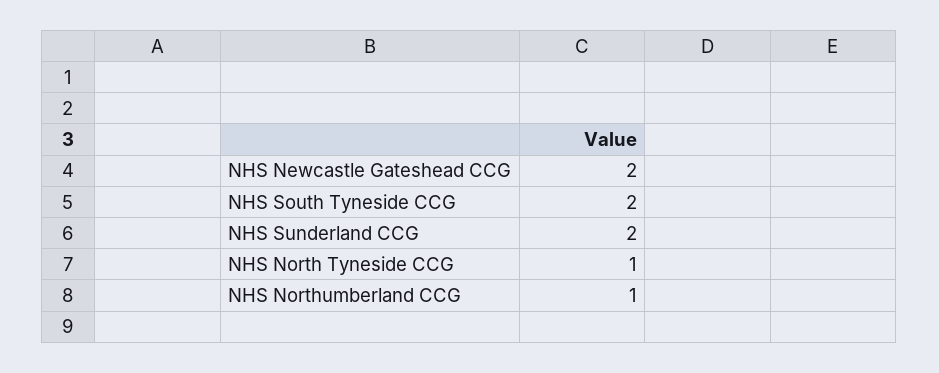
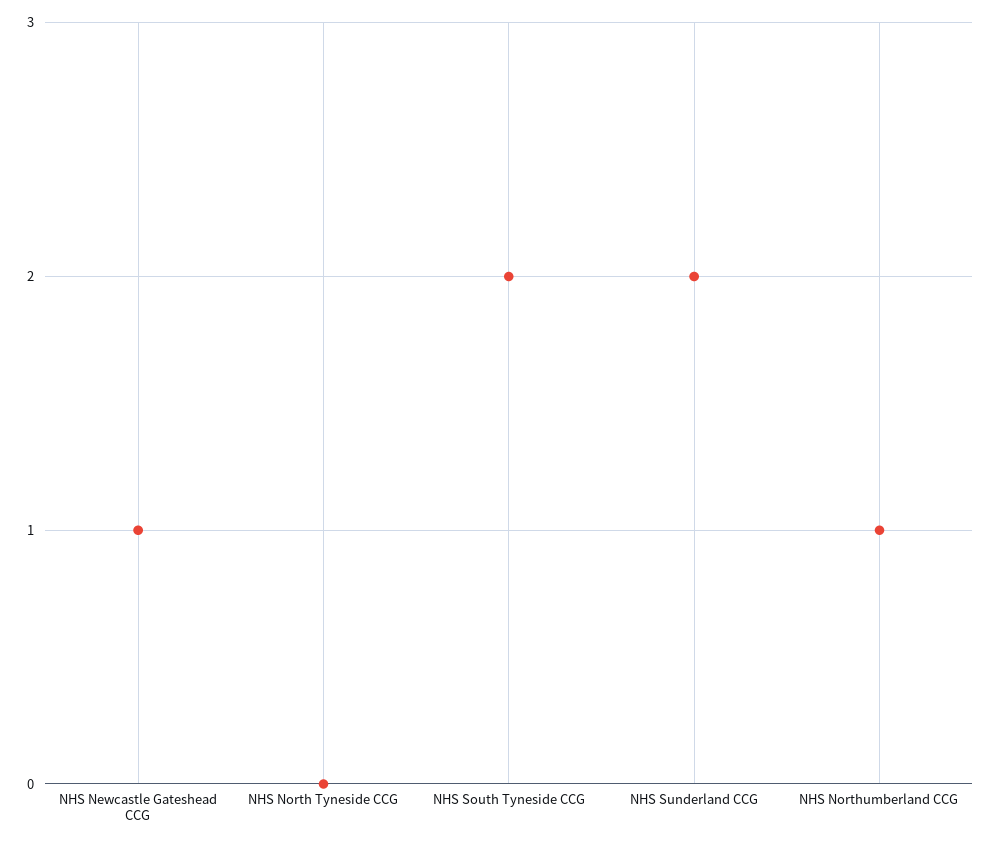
NHS Newcastle Gateshead CCG: 2 -> 1
NHS North Tyneside CCG: 1 -> 0

